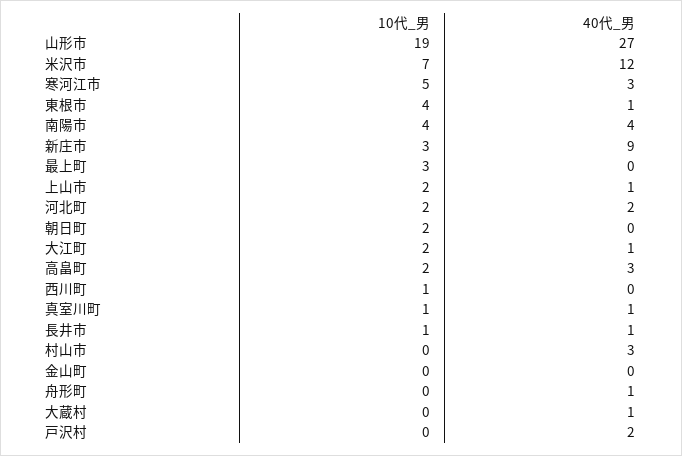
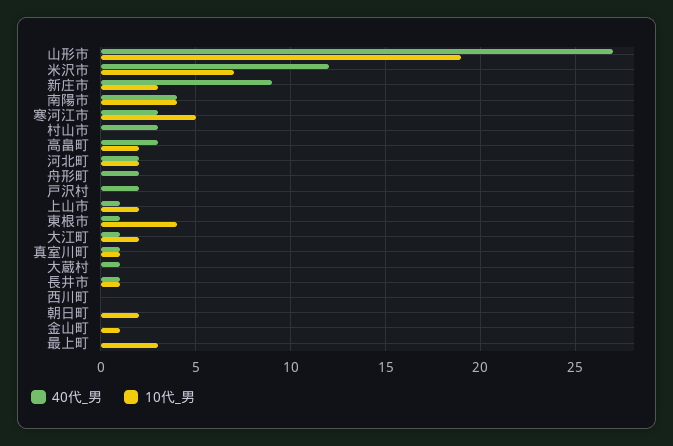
10代_男, 西川町: 1 -> 0
10代_男, 金山町: 0 -> 1
40代_男, 舟形町: 1 -> 2

